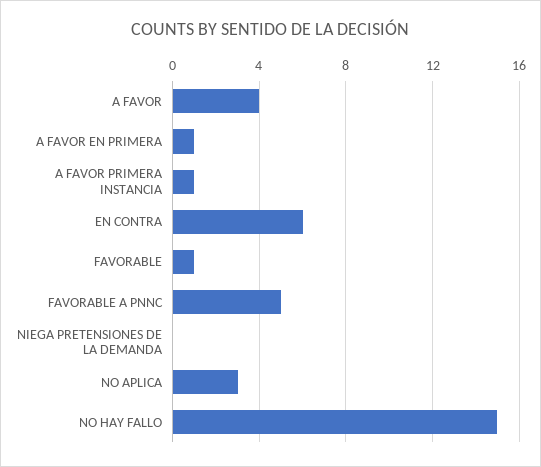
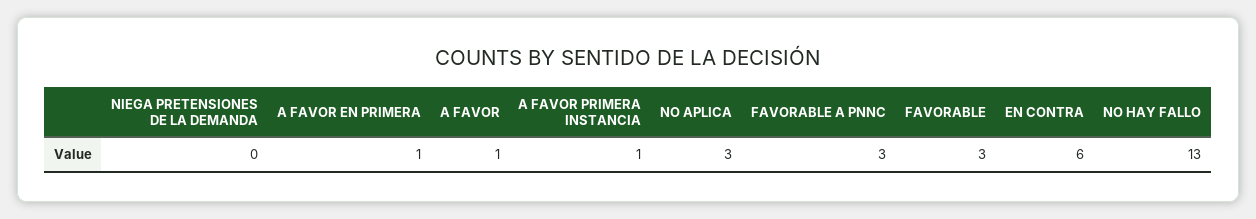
A FAVOR: 4 -> 1
FAVORABLE: 1 -> 3
FAVORABLE A PNNC: 5 -> 3
NO HAY FALLO: 15 -> 13

